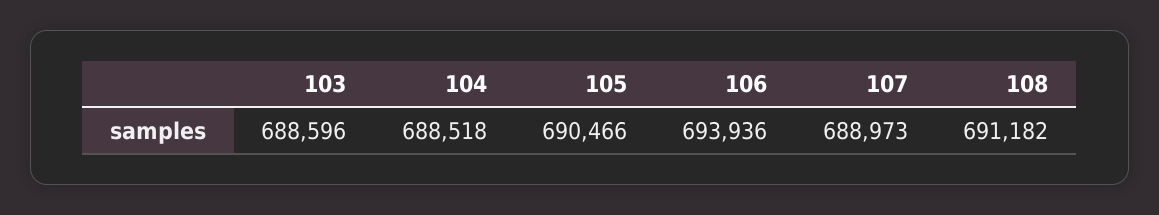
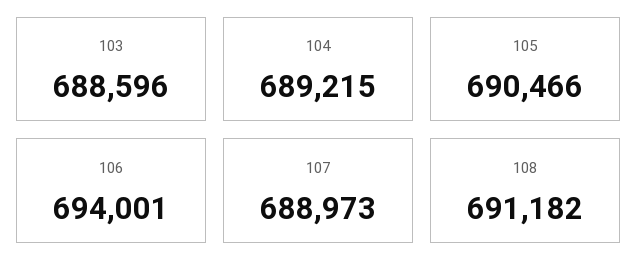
104: 688518 -> 689215
106: 693936 -> 694001

